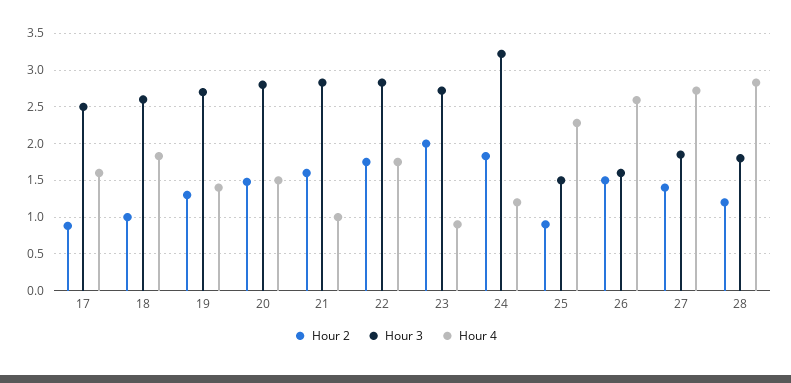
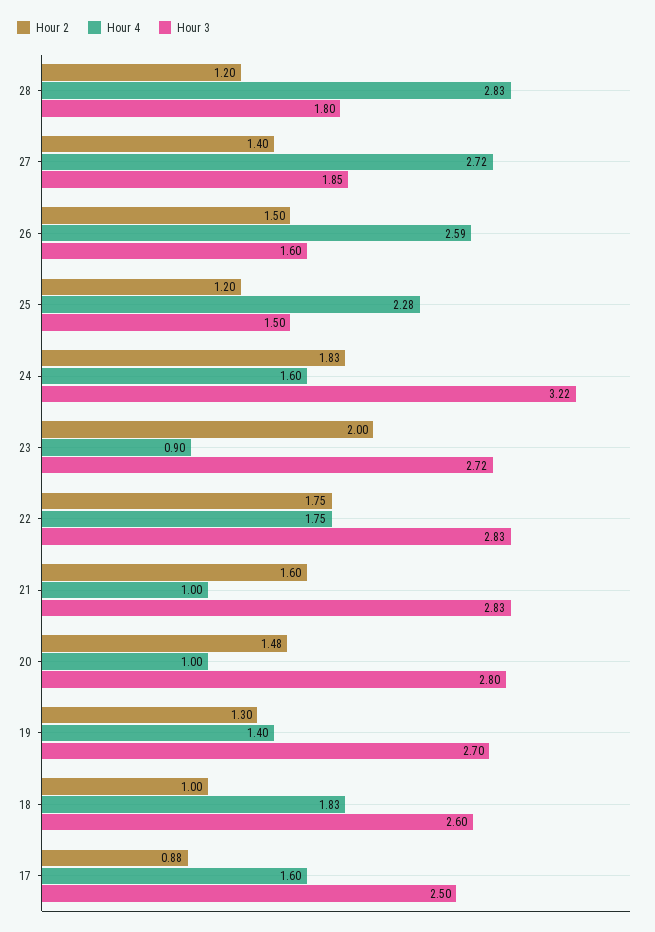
Hour 4, 20: 1.5 -> 1
Hour 4, 24: 1.2 -> 1.6
Hour 2, 25: 0.9 -> 1.2

